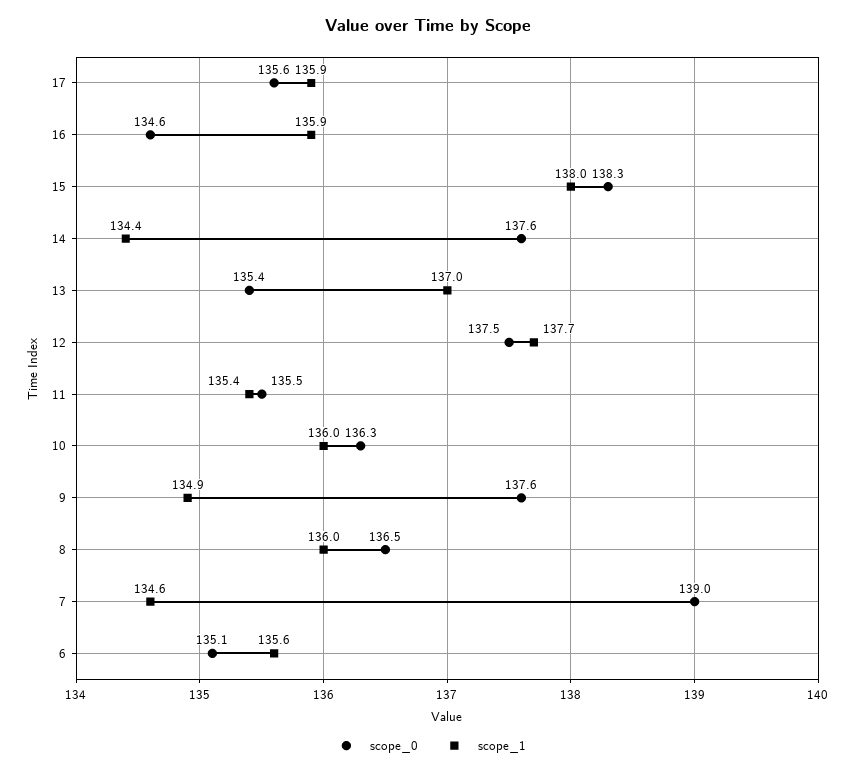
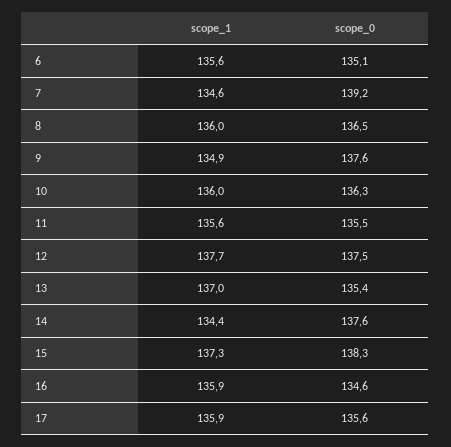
scope_1, 15: 138 -> 137.3
scope_1, 11: 135.4 -> 135.6
scope_0, 7: 139 -> 139.2

